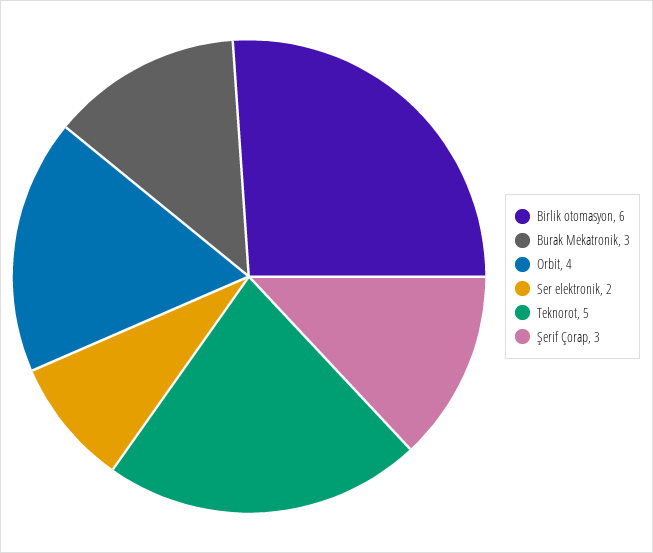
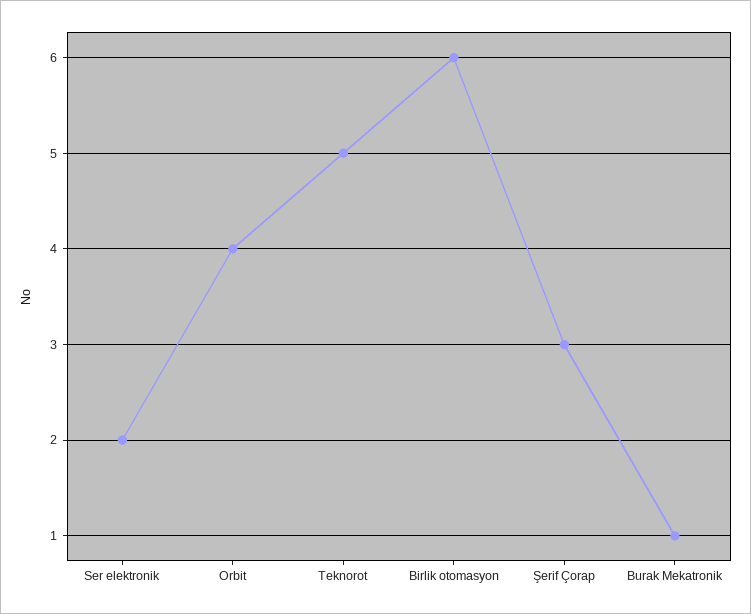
Burak Mekatronik: 3 -> 1

